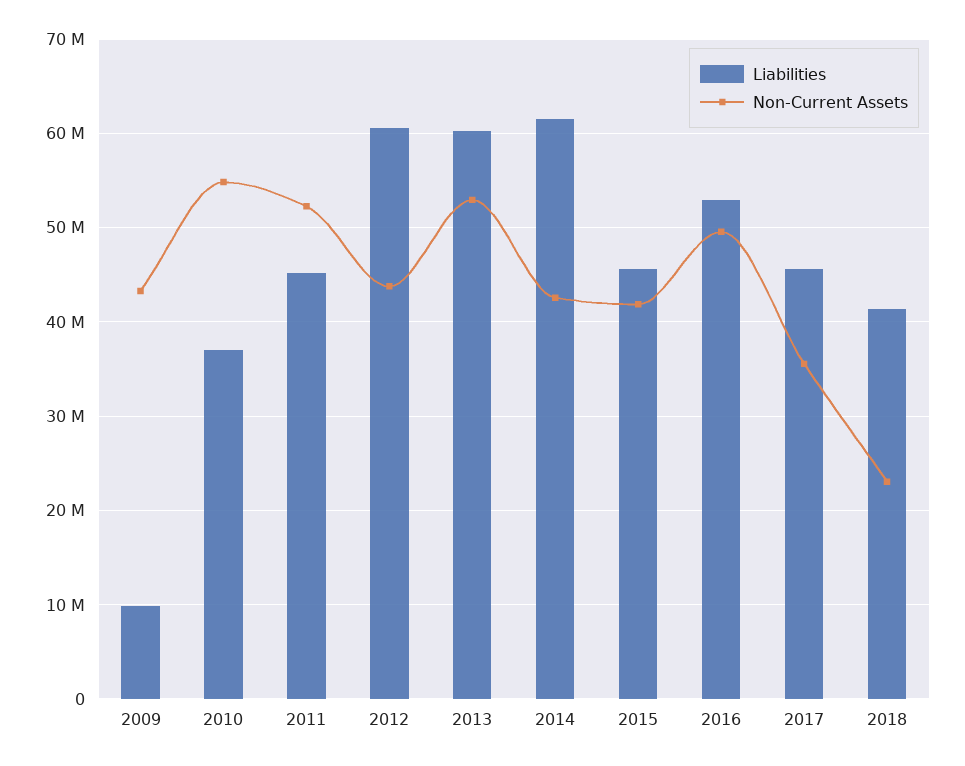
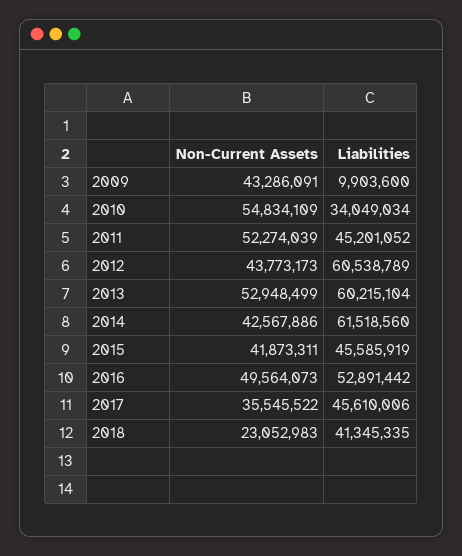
Liabilities, 2010: 37000000 -> 34049034

